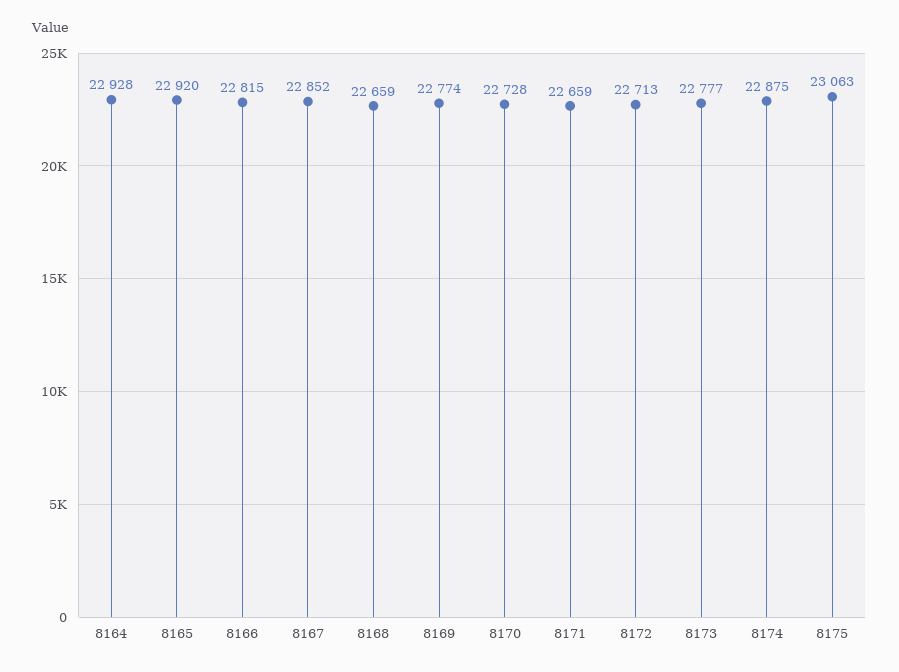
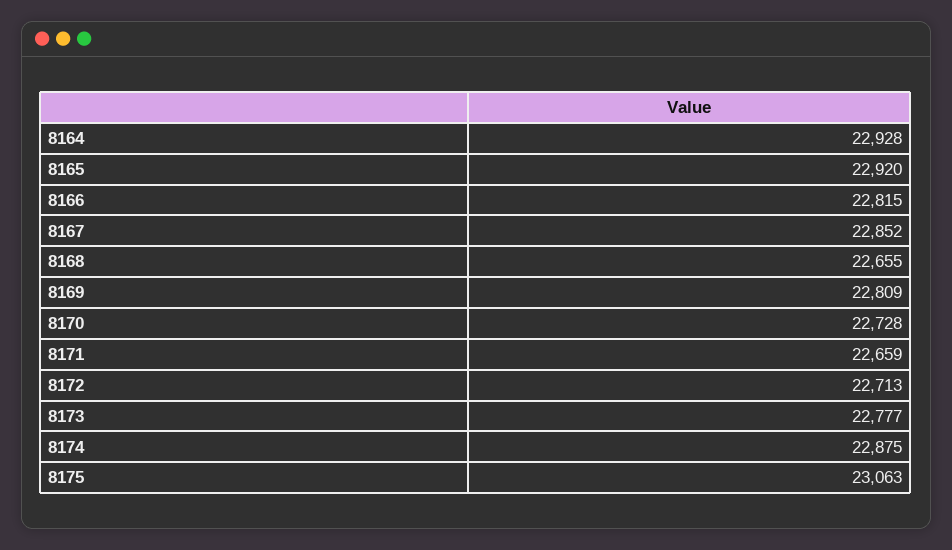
8168: 22659 -> 22655
8169: 22774 -> 22809

